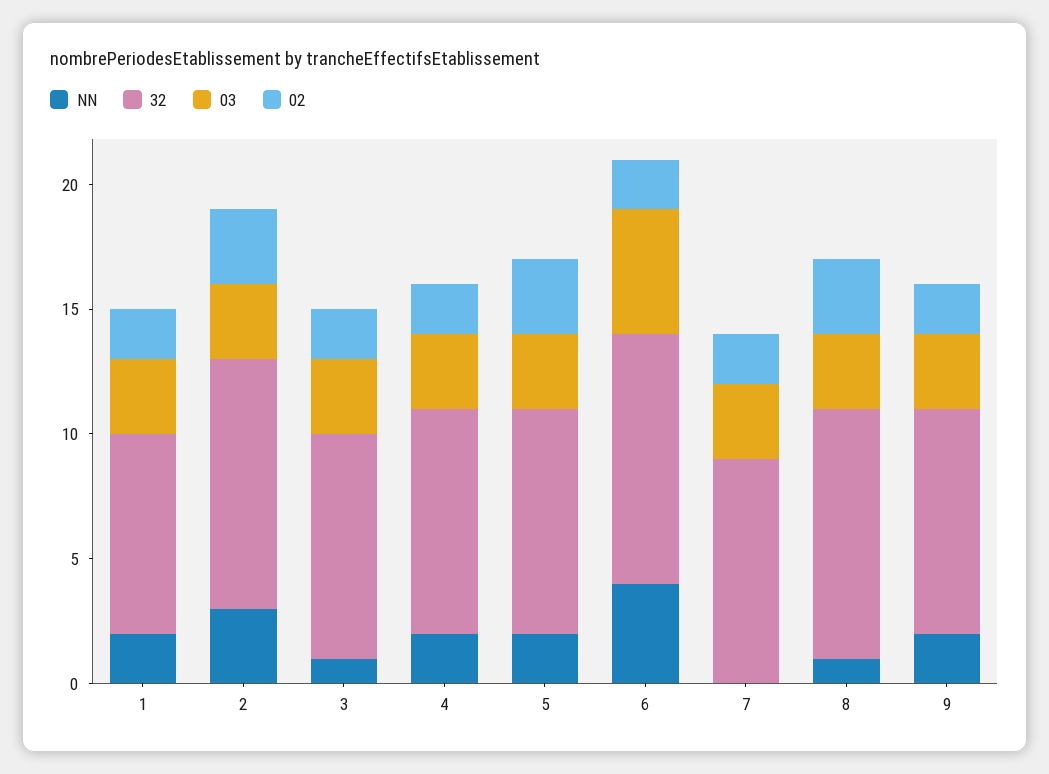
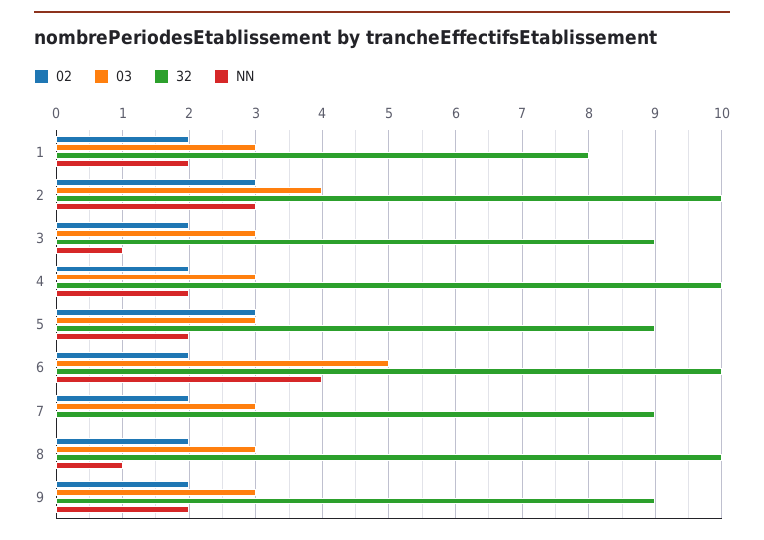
03, 2: 3 -> 4
32, 4: 9 -> 10
02, 8: 3 -> 2

